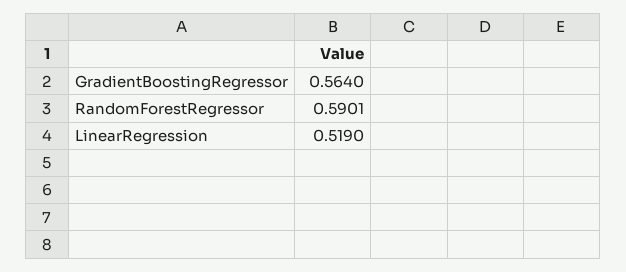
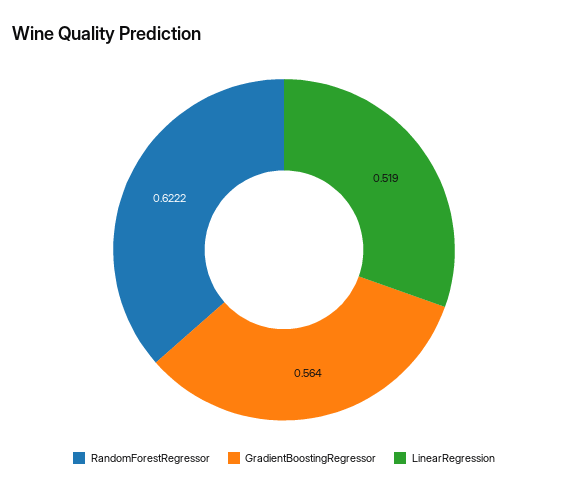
RandomForestRegressor: 0.5901 -> 0.6222

